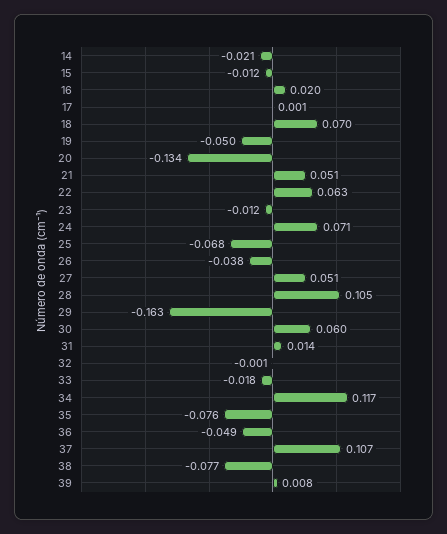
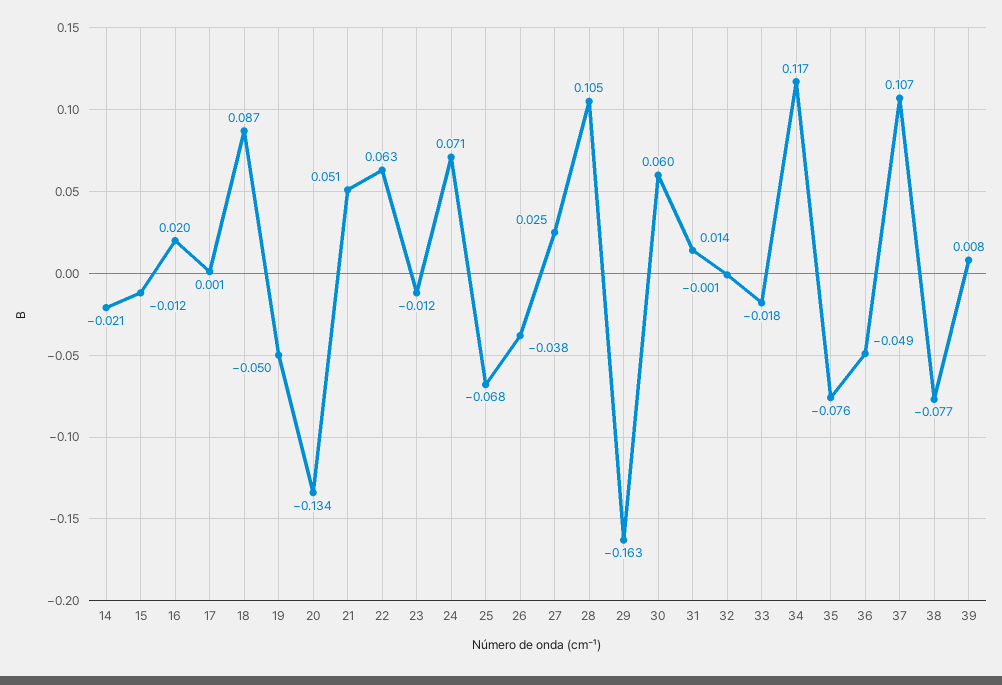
18: 0.07 -> 0.087
27: 0.051 -> 0.025

